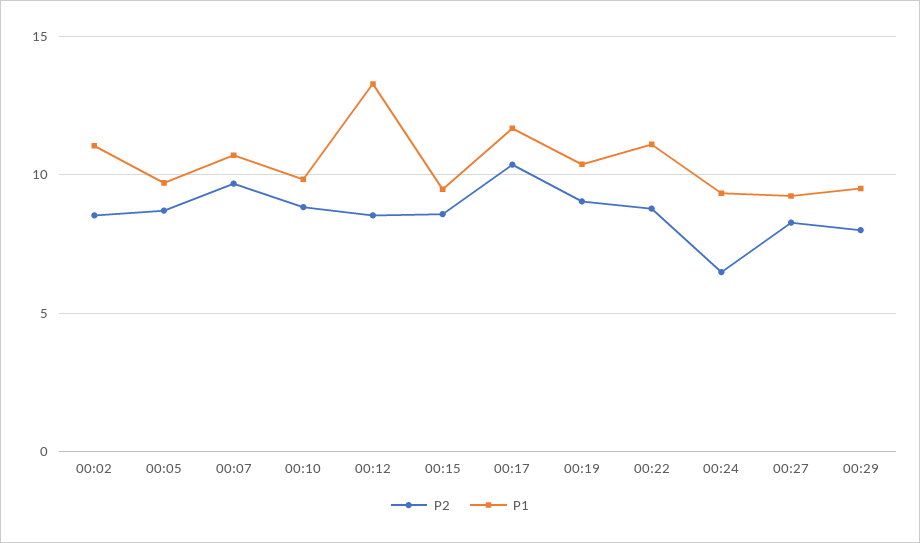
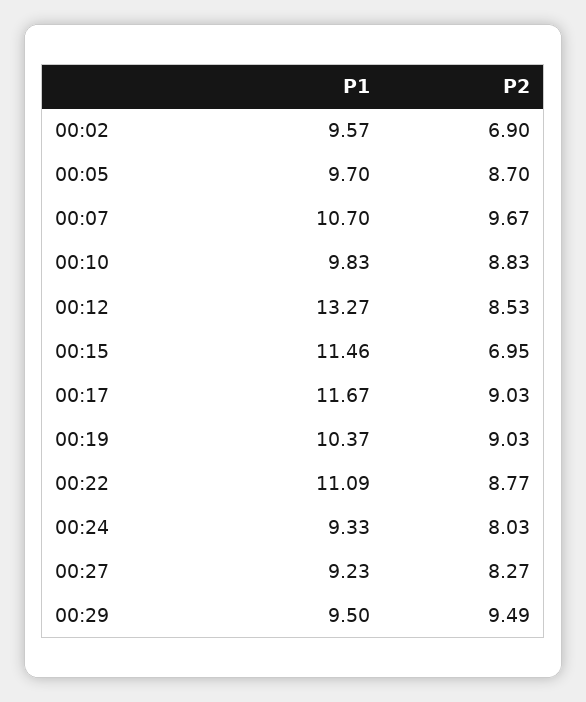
P2, 00:02: 8.5 -> 6.9
P1, 00:02: 11 -> 9.57
P2, 00:15: 8.5 -> 6.95
P1, 00:15: 9.5 -> 11.46
P2, 00:17: 10.5 -> 9.03
P2, 00:24: 6.5 -> 8.03
P2, 00:29: 8 -> 9.49

